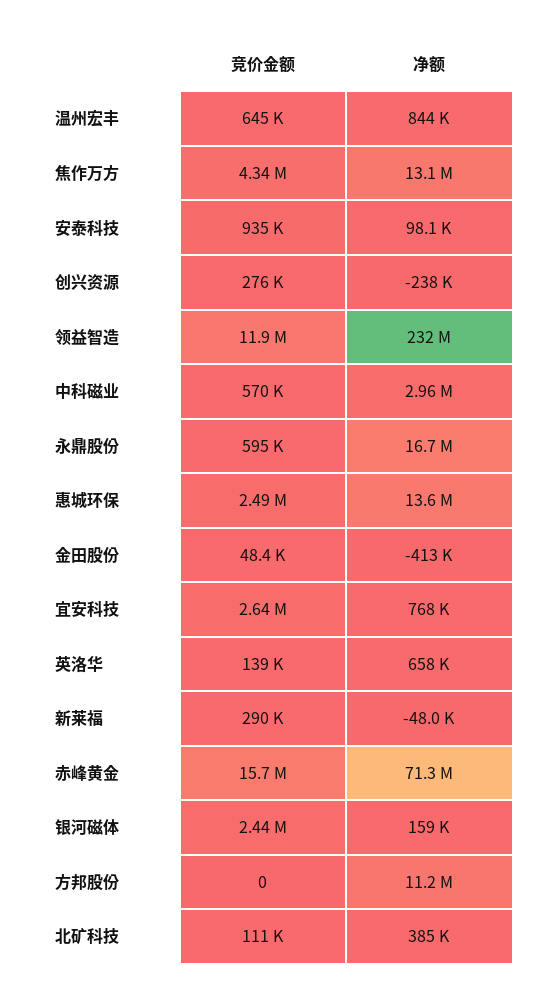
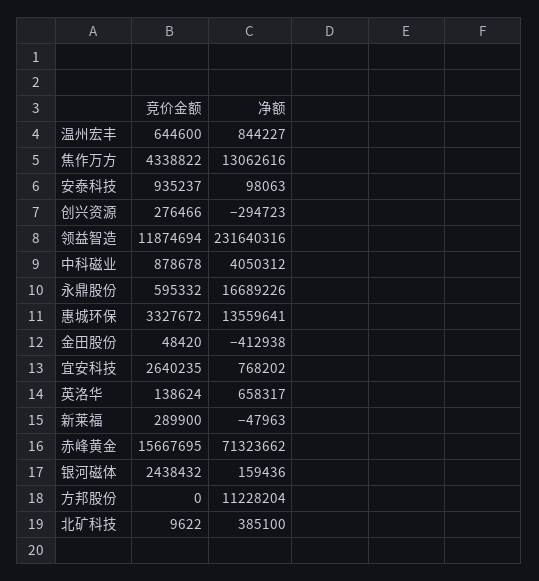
净额, 创兴资源: -238000 -> -294723
竞价金额, 中科磁业: 570000 -> 878678
净额, 中科磁业: 2960000 -> 4050312
竞价金额, 惠城环保: 2490000 -> 3327672
竞价金额, 北矿科技: 111000 -> 9622

